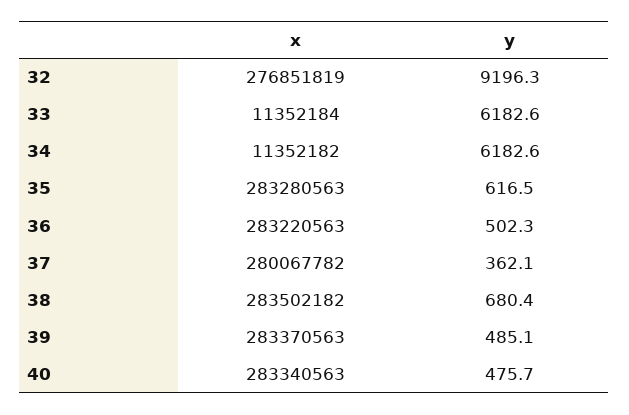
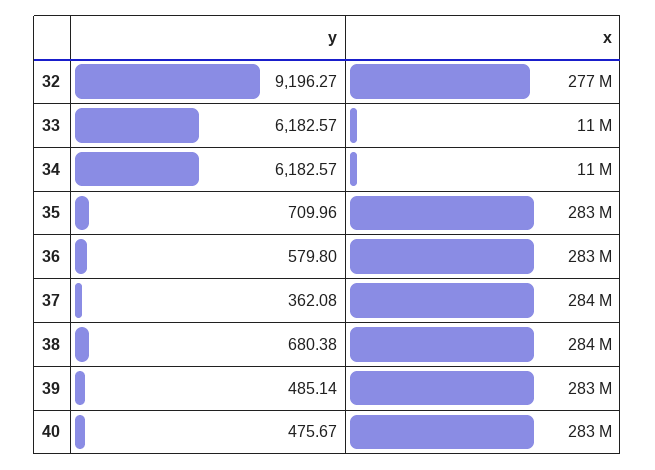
y, 35: 616.5 -> 709.96
y, 36: 502.3 -> 579.8
x, 37: 280067782 -> 284000000

